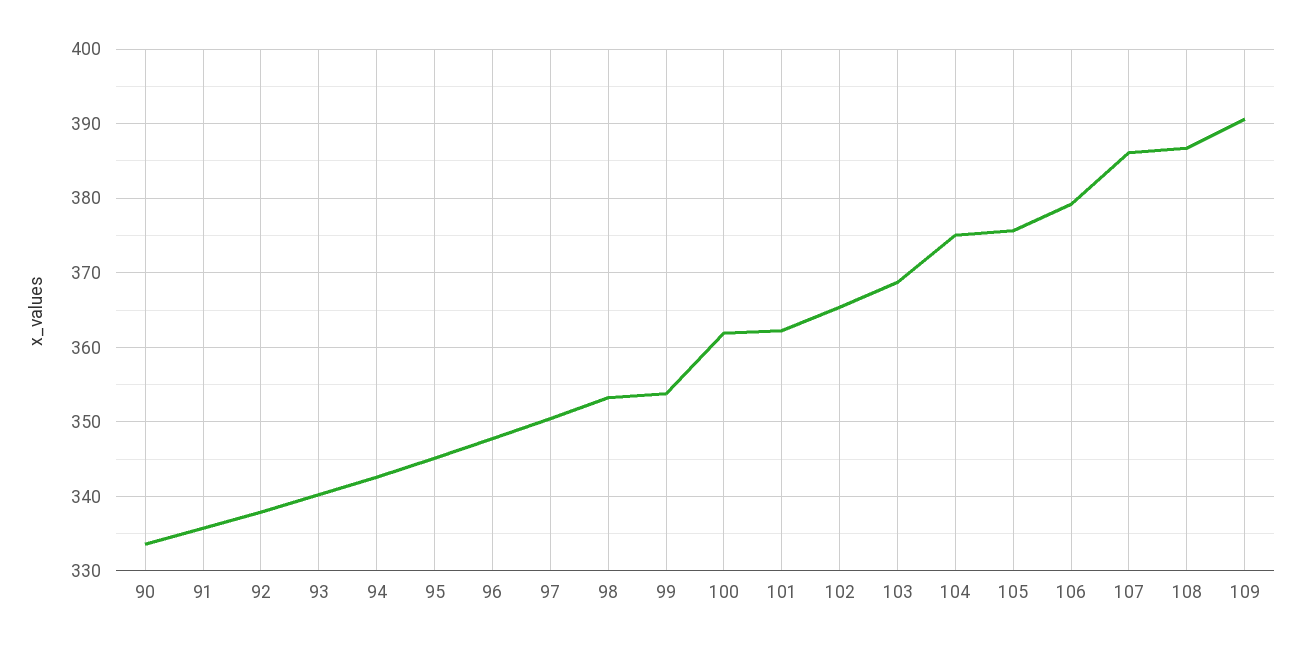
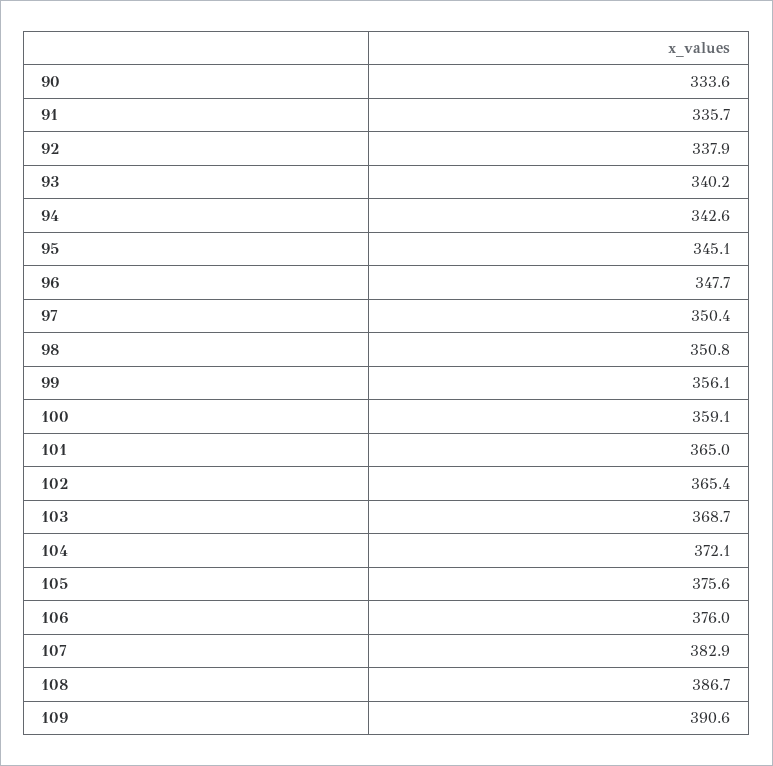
98: 353 -> 350.8
99: 354 -> 356.1
100: 362 -> 359.1
101: 362 -> 365
104: 375 -> 372.1
106: 379 -> 376
107: 386 -> 382.9

